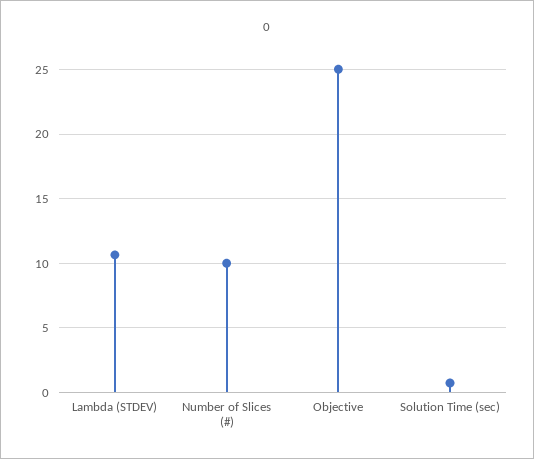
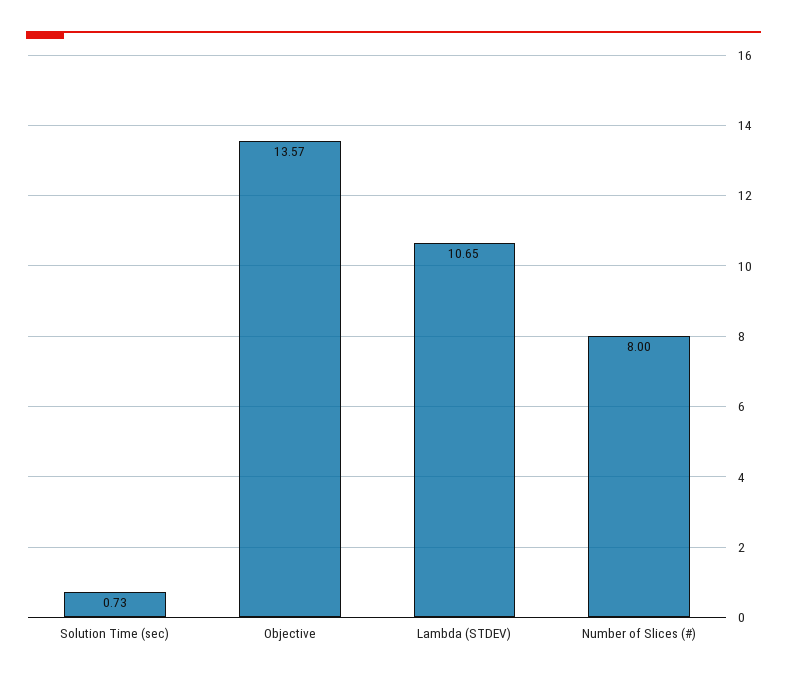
Number of Slices (#): 10 -> 8
Objective: 25 -> 13.57

